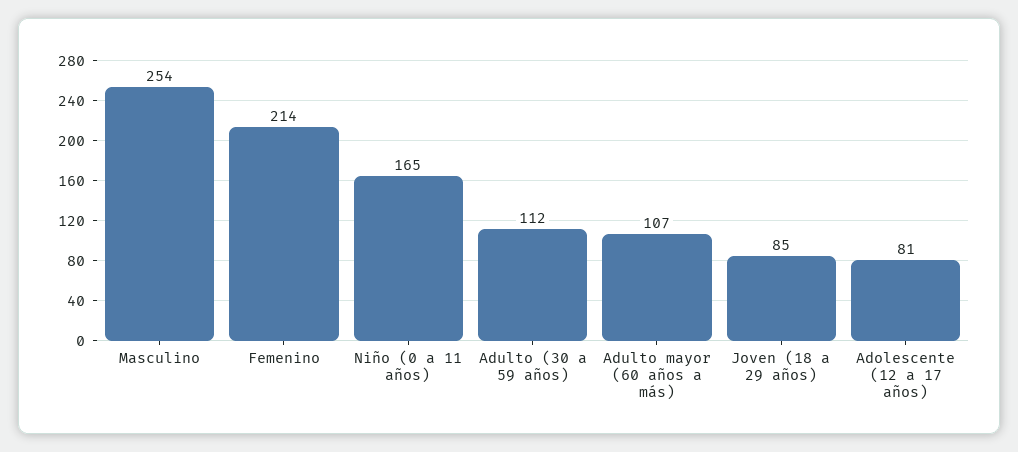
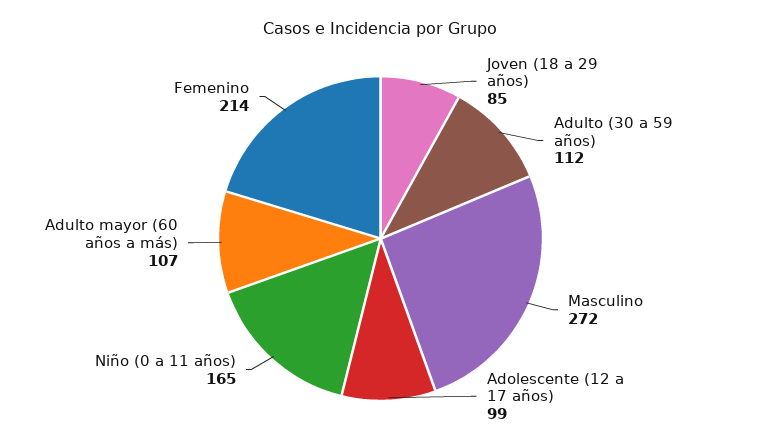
Masculino: 254 -> 272
Adolescente (12 a 17 años): 81 -> 99

